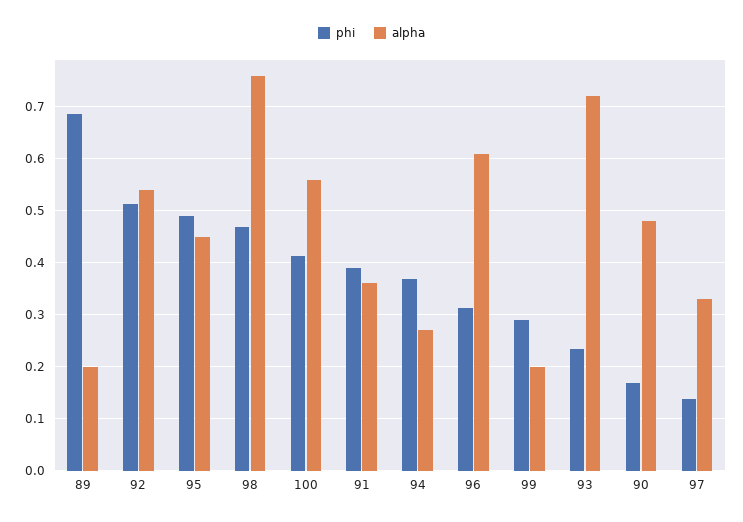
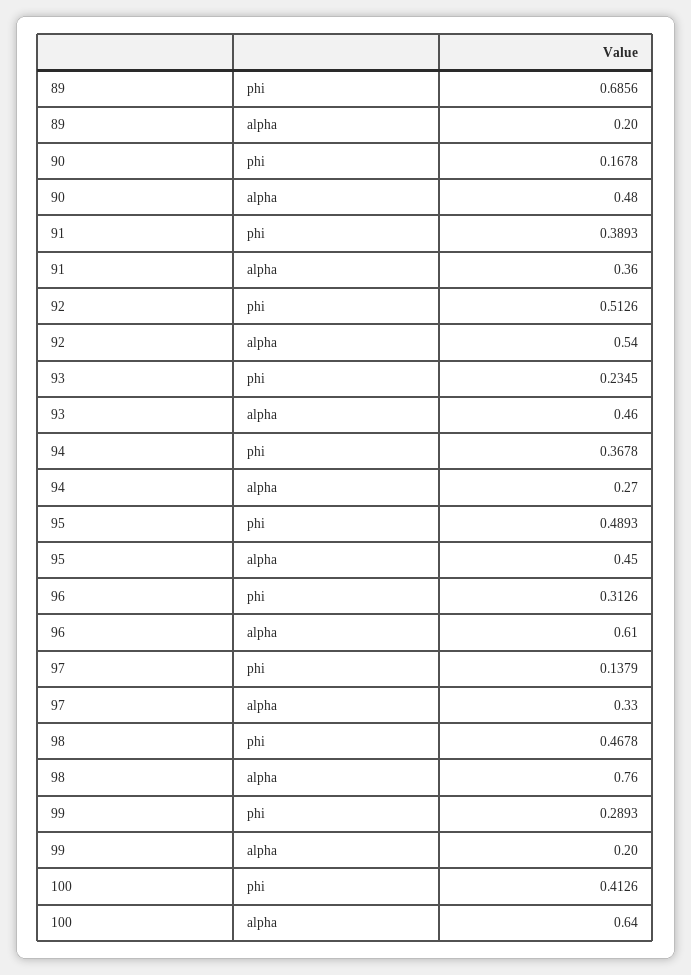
alpha, 100: 0.56 -> 0.64
alpha, 93: 0.72 -> 0.46

